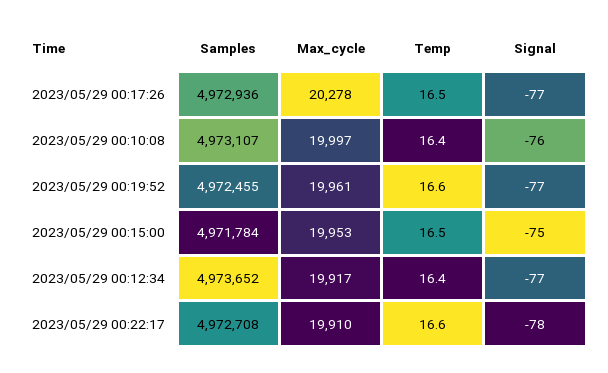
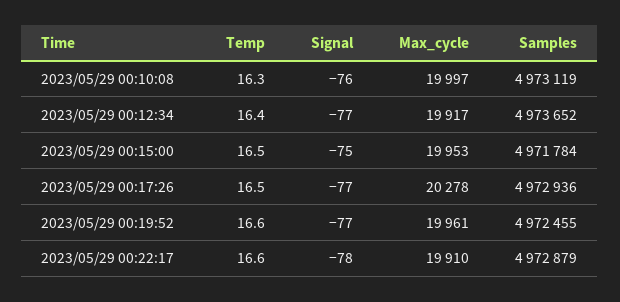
Samples, 2023/05/29 00:10:08: 4973107 -> 4973119
Temp, 2023/05/29 00:10:08: 16.4 -> 16.3
Samples, 2023/05/29 00:22:17: 4972708 -> 4972879

